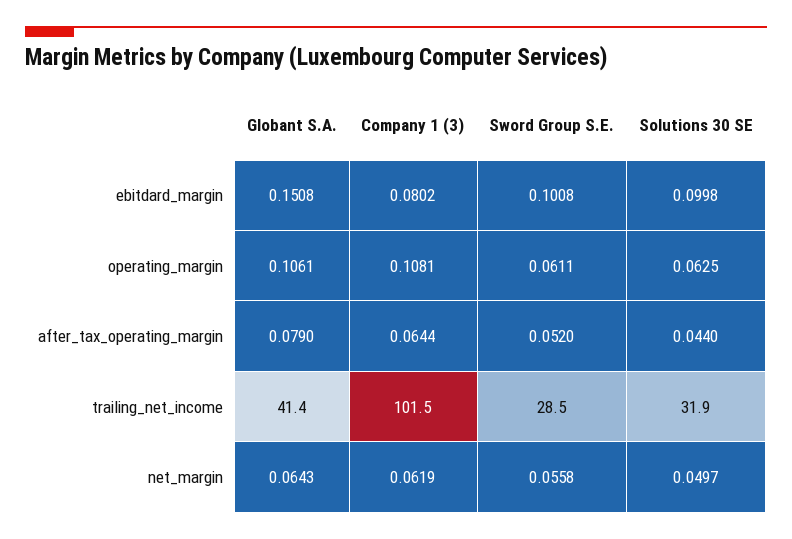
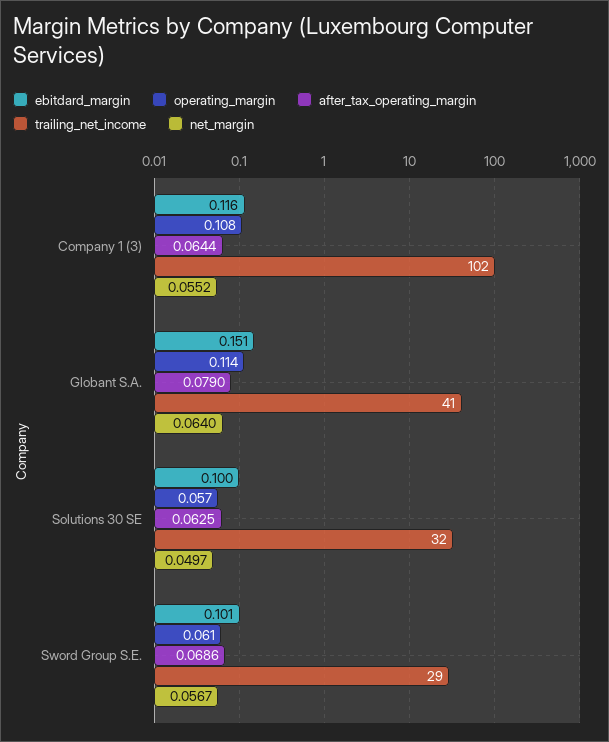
ebitdard_margin, Company 1 (3): 0.0802 -> 0.116
operating_margin, Globant S.A.: 0.1061 -> 0.114
operating_margin, Solutions 30 SE: 0.0625 -> 0.057
after_tax_operating_margin, Sword Group S.E.: 0.052 -> 0.0686
after_tax_operating_margin, Solutions 30 SE: 0.044 -> 0.0625
net_margin, Globant S.A.: 0.0643 -> 0.064
net_margin, Company 1 (3): 0.0619 -> 0.0552
net_margin, Sword Group S.E.: 0.0558 -> 0.0567

